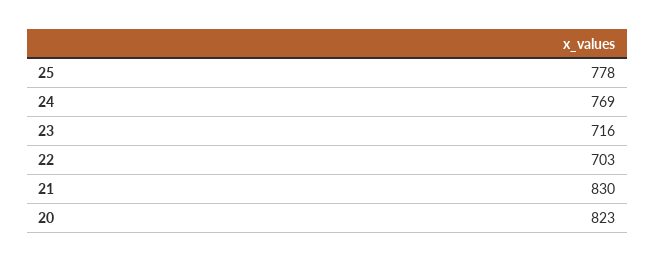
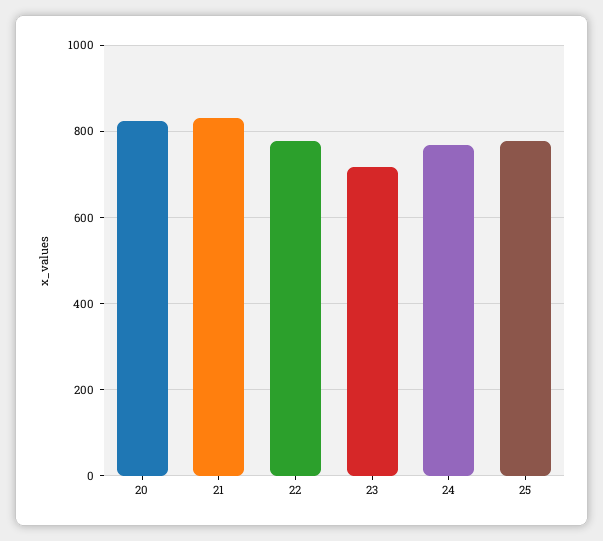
22: 703 -> 780

